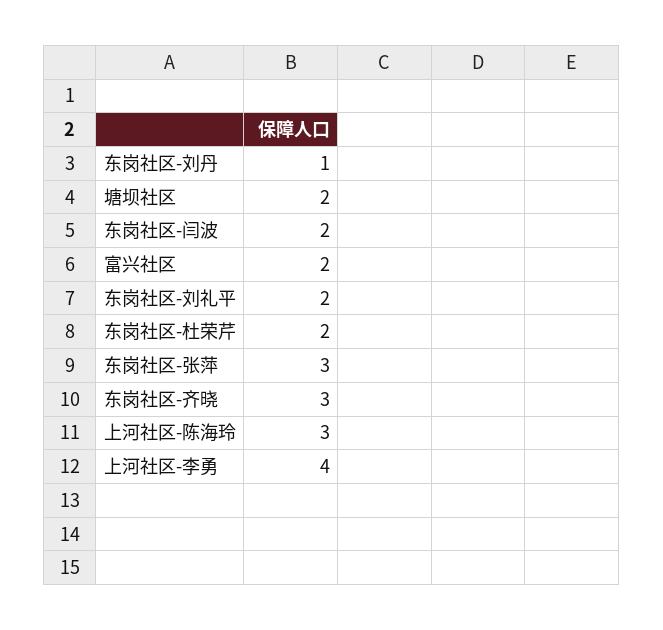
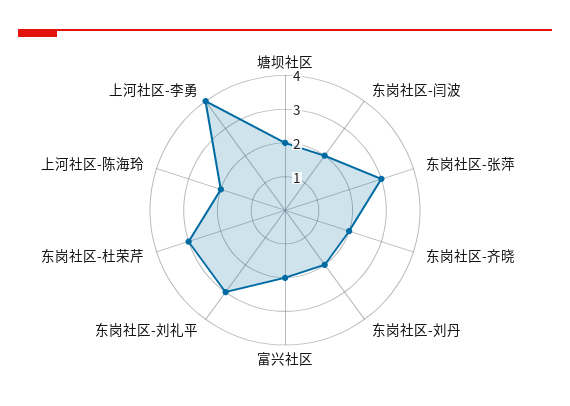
东岗社区-刘丹: 1 -> 2
东岗社区-刘礼平: 2 -> 3
东岗社区-杜荣芹: 2 -> 3
东岗社区-齐晓: 3 -> 2
上河社区-陈海玲: 3 -> 2

